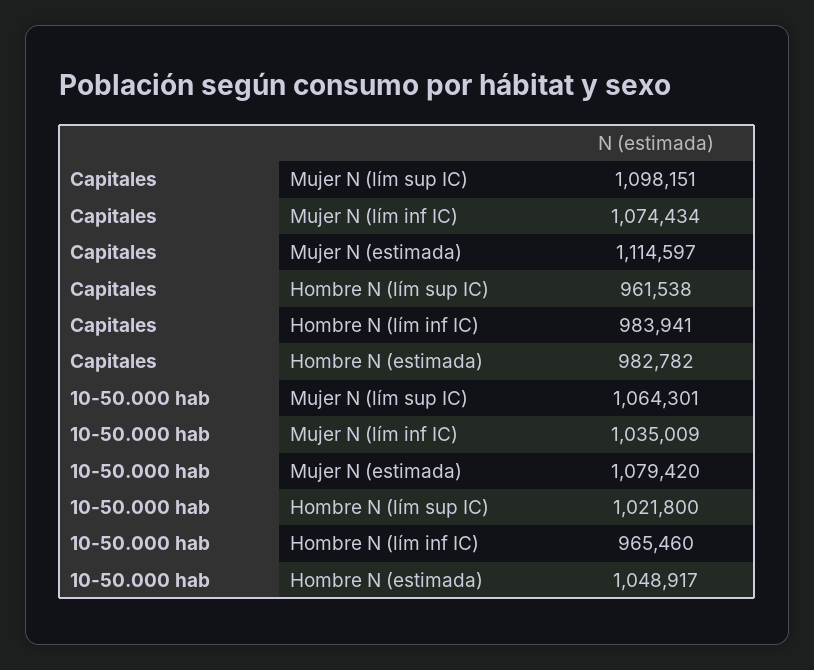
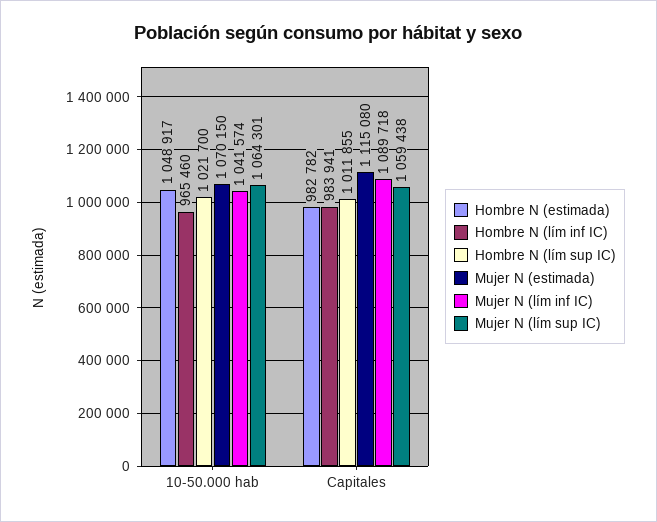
Mujer N (lím sup IC), Capitales: 1098151 -> 1059438
Mujer N (lím inf IC), Capitales: 1074434 -> 1089718
Mujer N (estimada), Capitales: 1114597 -> 1115080
Hombre N (lím sup IC), Capitales: 961538 -> 1011855
Mujer N (lím inf IC), 10-50.000 hab: 1035009 -> 1041574
Mujer N (estimada), 10-50.000 hab: 1079420 -> 1070150
Hombre N (lím sup IC), 10-50.000 hab: 1021800 -> 1021700

